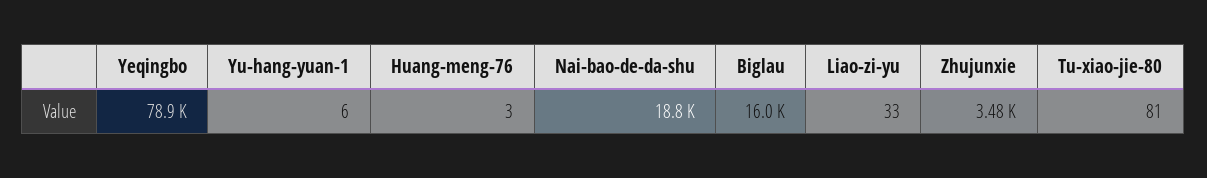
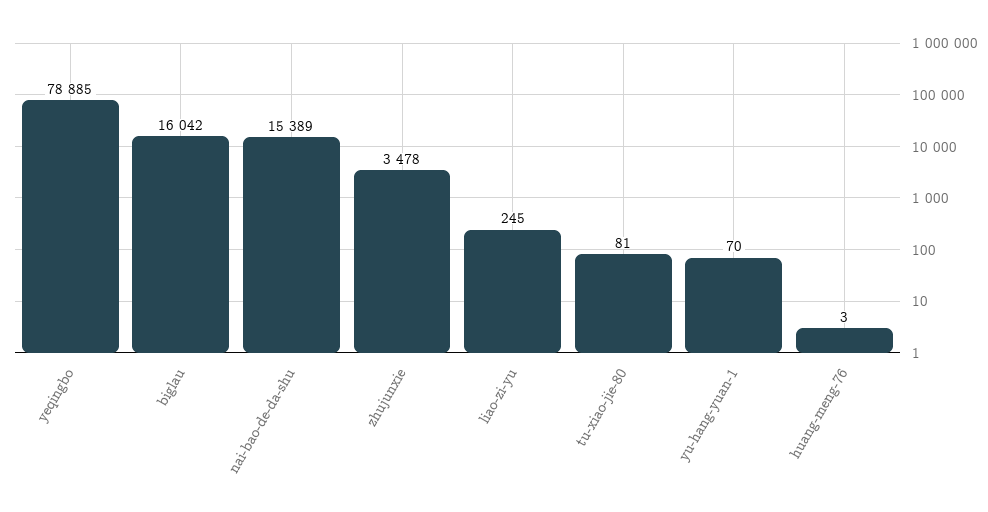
Yu-hang-yuan-1: 6 -> 70
Nai-bao-de-da-shu: 18800 -> 15389
Liao-zi-yu: 33 -> 245

